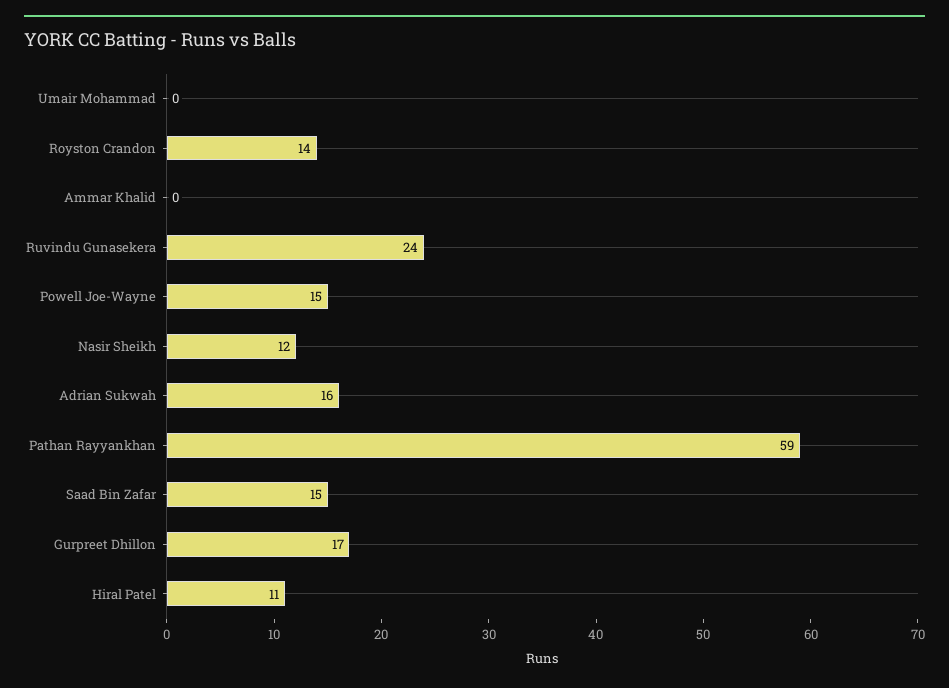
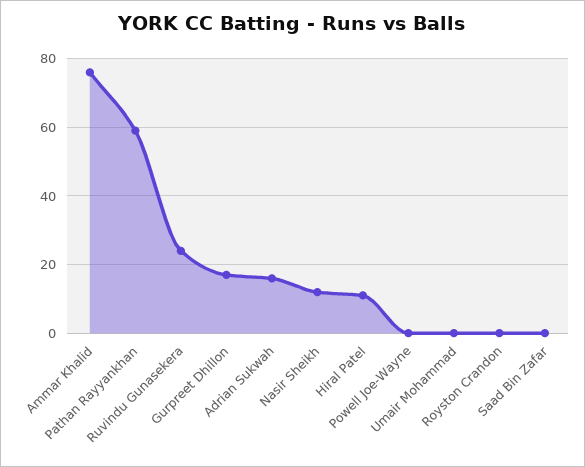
Royston Crandon: 14 -> 0
Ammar Khalid: 0 -> 75
Powell Joe-Wayne: 15 -> 0
Saad Bin Zafar: 15 -> 0

